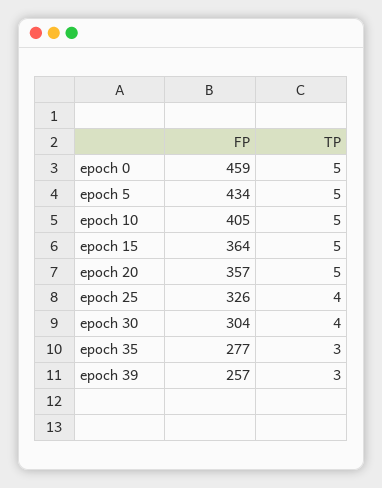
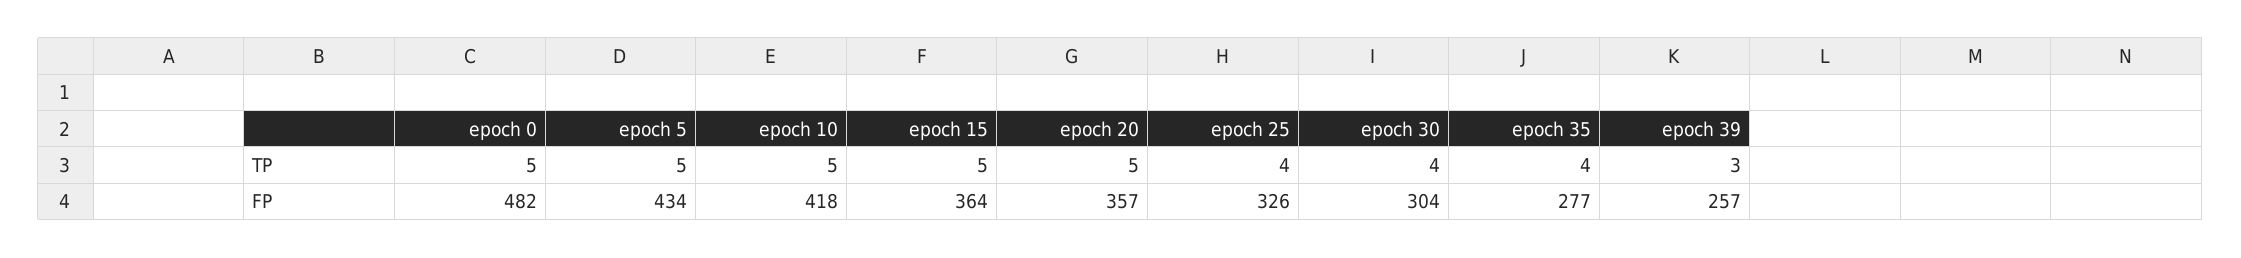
FP, epoch 0: 459 -> 482
FP, epoch 10: 405 -> 418
TP, epoch 35: 3 -> 4

